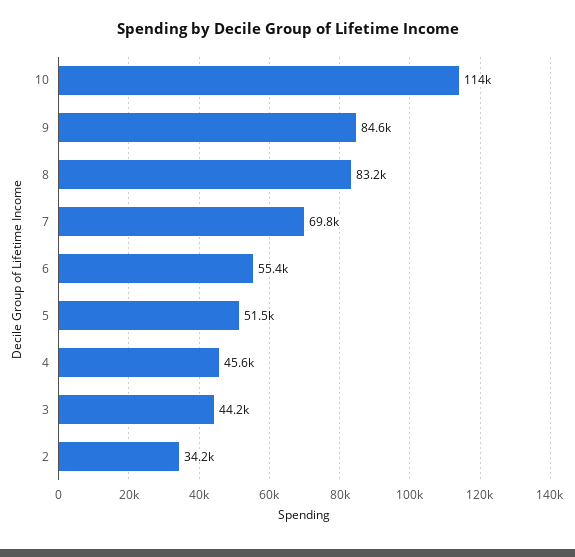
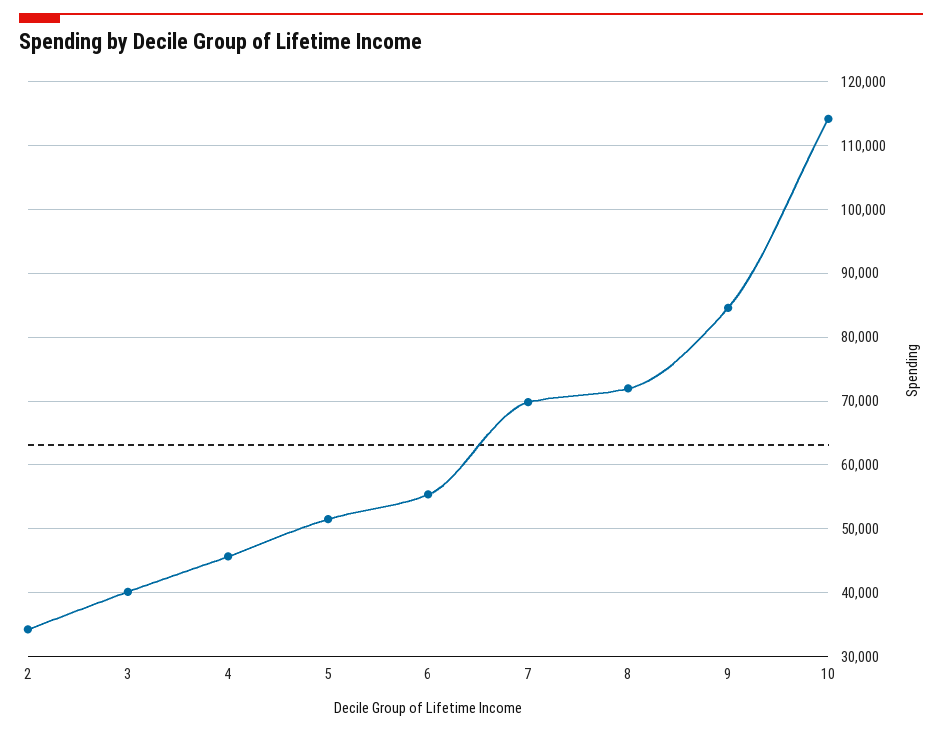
8: 83200 -> 72000
3: 44200 -> 40000

